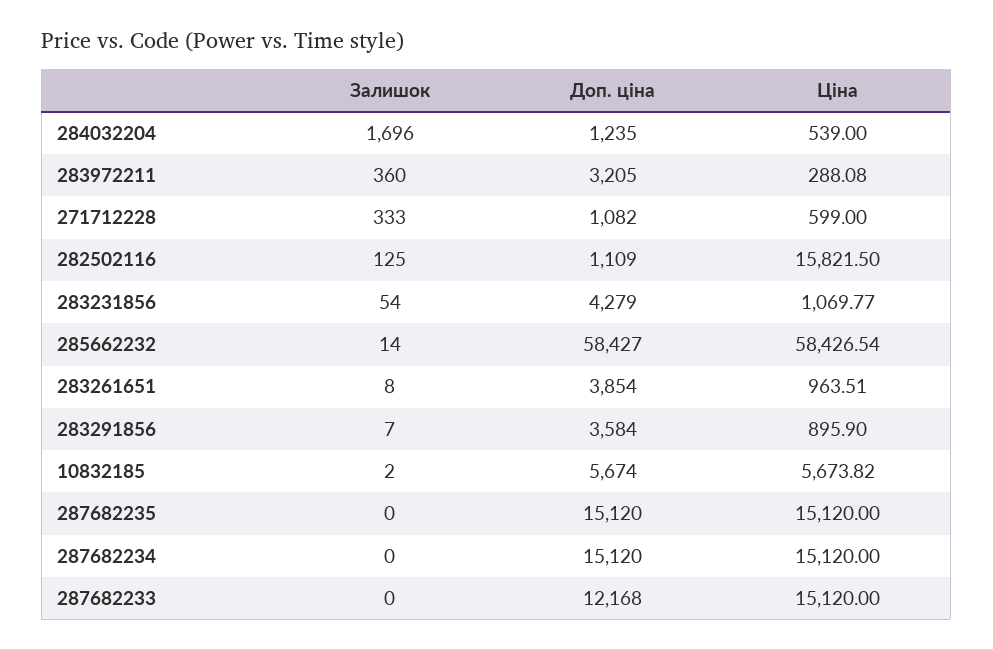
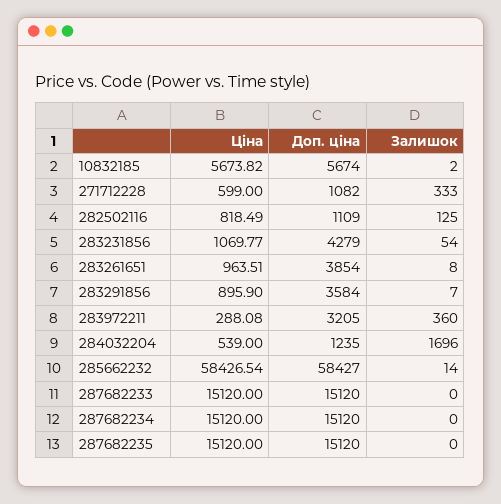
Ціна, 282502116: 15821.5 -> 818.49
Доп. ціна, 287682233: 12168 -> 15120

